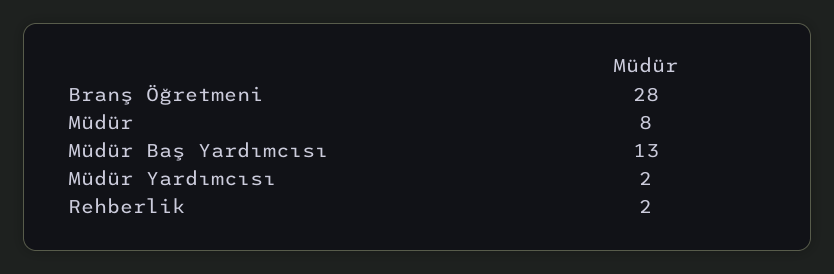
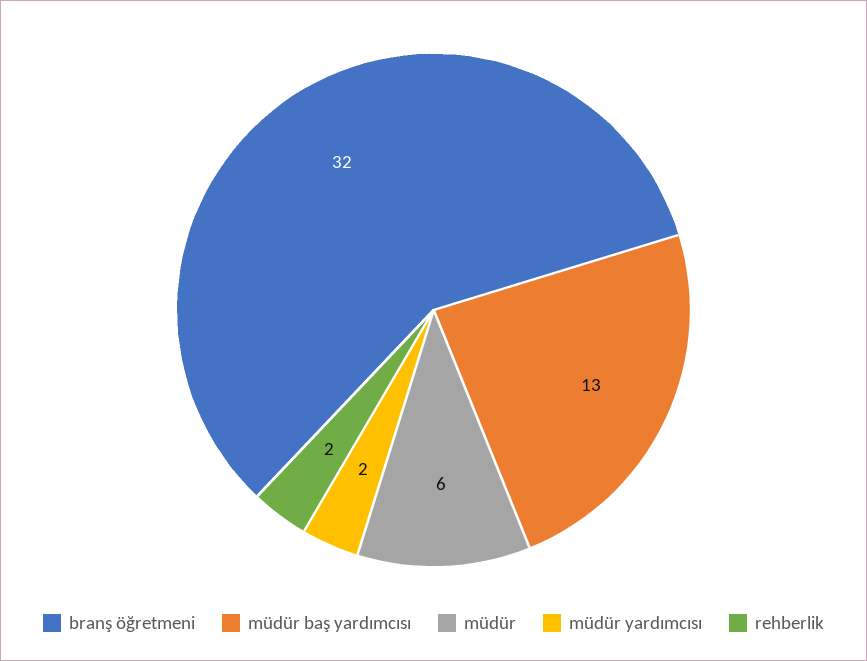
Branş Öğretmeni: 28 -> 32
Müdür: 8 -> 6

